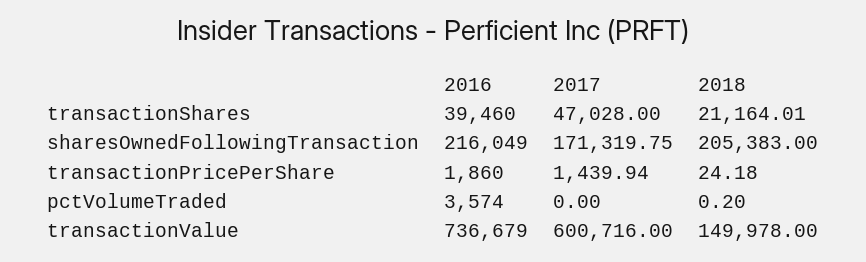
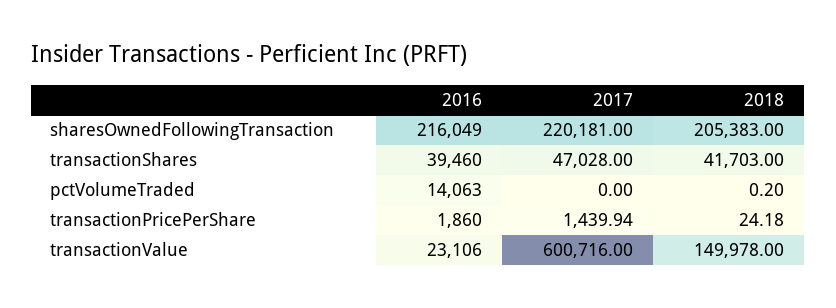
2018, transactionShares: 21164.01 -> 41703
2017, sharesOwnedFollowingTransaction: 171319.75 -> 220181
2016, pctVolumeTraded: 3574 -> 14063
2016, transactionValue: 736679 -> 23106

